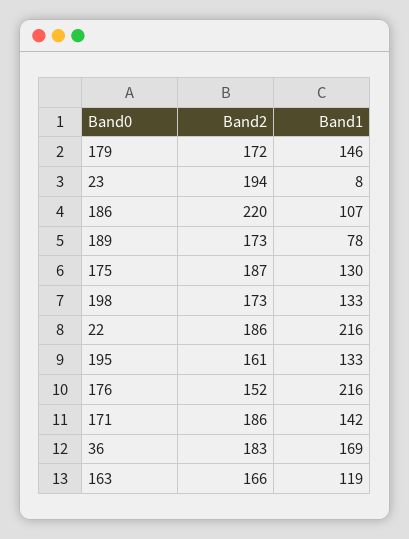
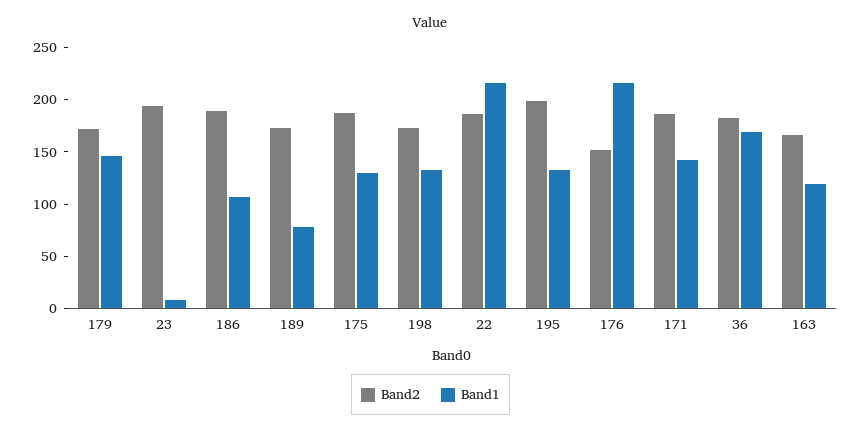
Band2, 186: 220 -> 190
Band2, 195: 161 -> 200

